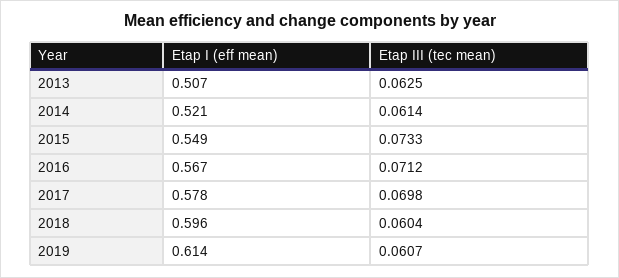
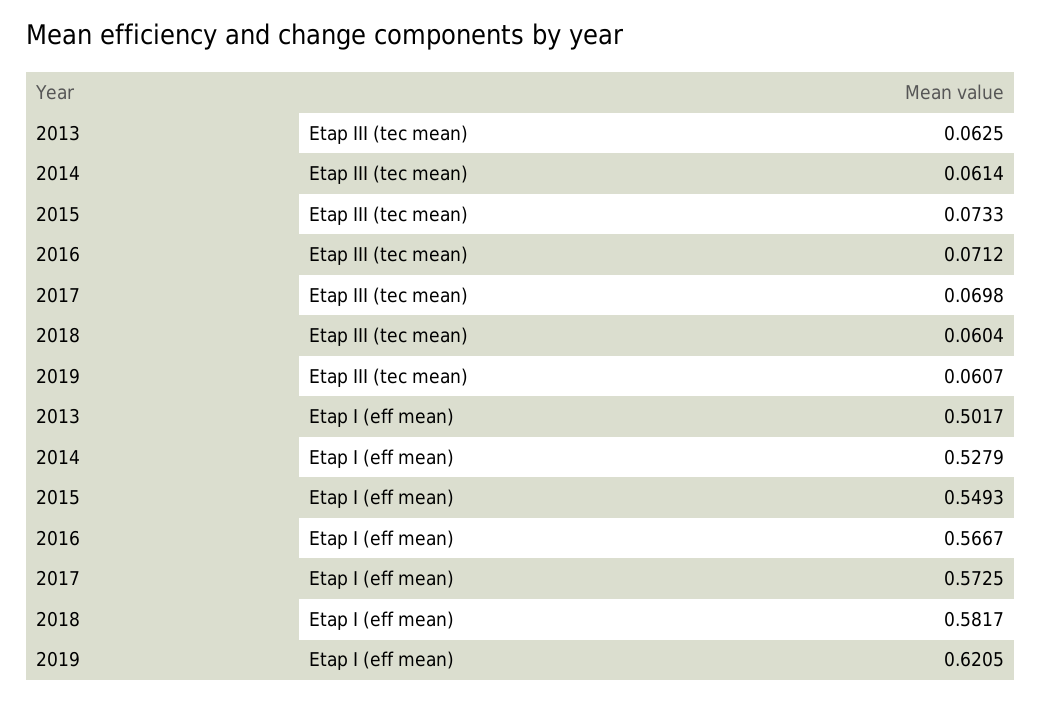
Etap I (eff mean), 2013: 0.507 -> 0.5017
Etap I (eff mean), 2014: 0.521 -> 0.5279
Etap I (eff mean), 2017: 0.578 -> 0.5725
Etap I (eff mean), 2018: 0.596 -> 0.5817
Etap I (eff mean), 2019: 0.614 -> 0.6205

